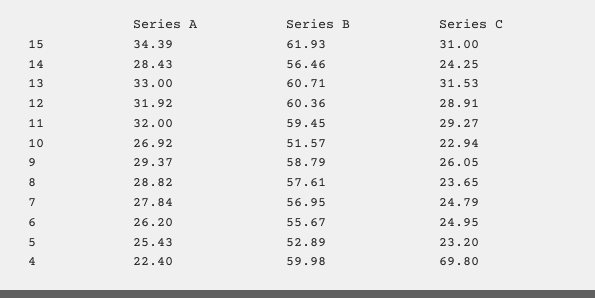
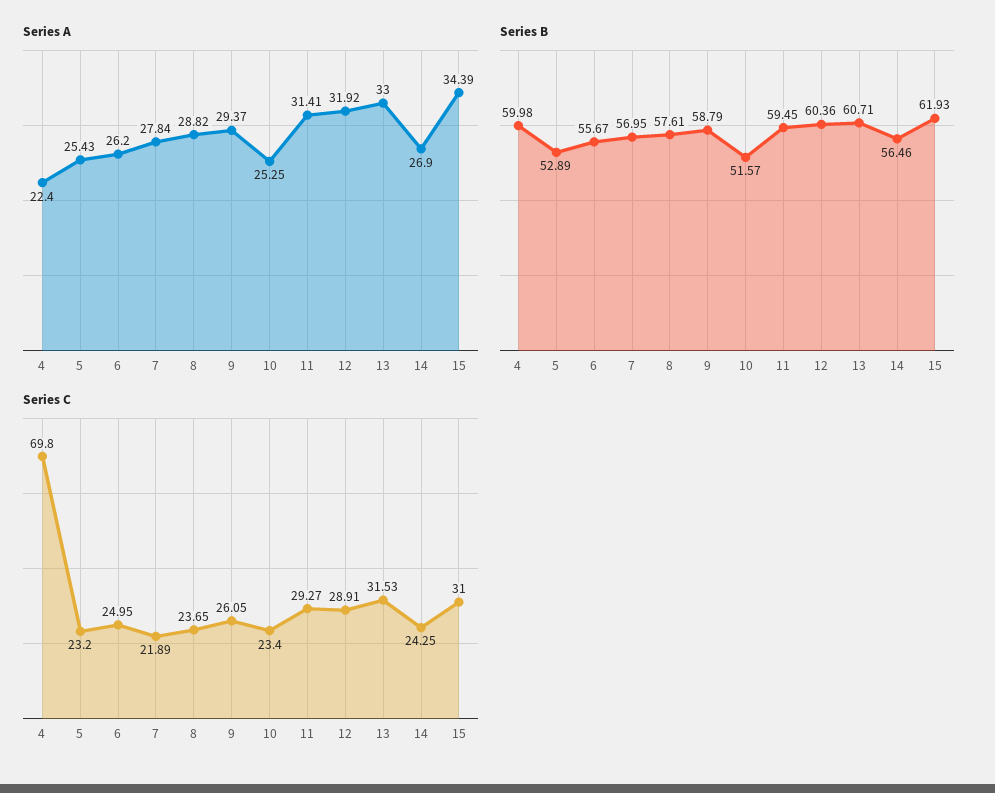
Series A, 14: 28.43 -> 26.9
Series A, 11: 32 -> 31.41
Series A, 10: 26.92 -> 25.25
Series C, 10: 22.94 -> 23.4
Series C, 7: 24.79 -> 21.89

